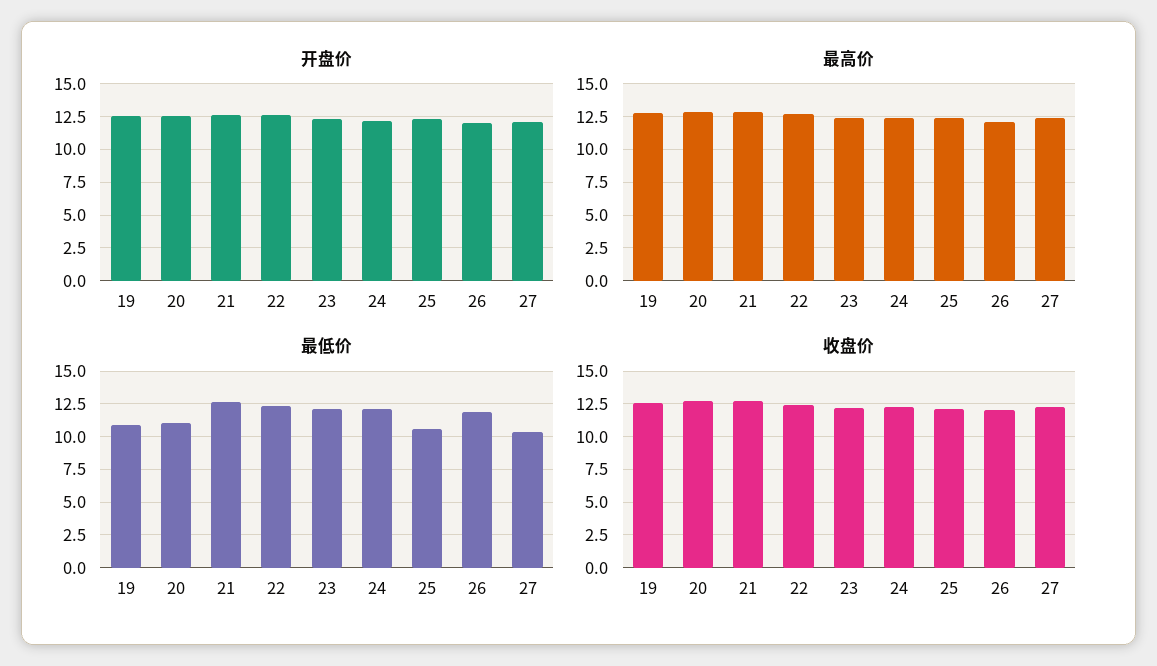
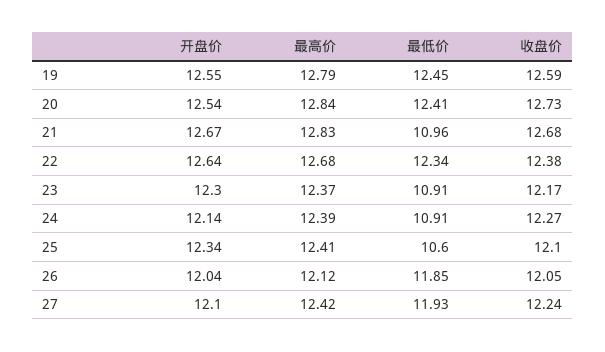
最低价, 19: 11 -> 12.45
最低价, 20: 11 -> 12.41
最低价, 21: 12.5 -> 10.96
最低价, 23: 12 -> 10.91
最低价, 24: 12 -> 10.91
最低价, 27: 10.5 -> 11.93

